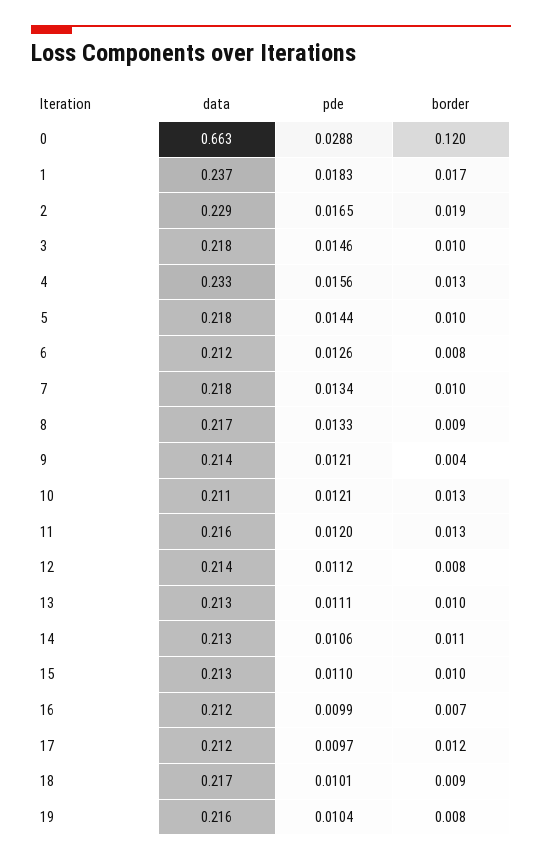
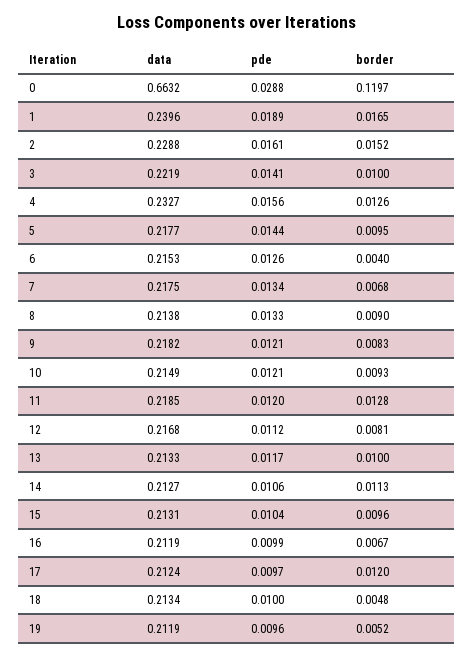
data, 1: 0.237 -> 0.2396
pde, 1: 0.0183 -> 0.0189
pde, 2: 0.0165 -> 0.0161
border, 2: 0.019 -> 0.0152
data, 3: 0.218 -> 0.2219
pde, 3: 0.0146 -> 0.0141
data, 6: 0.212 -> 0.2153
border, 6: 0.008 -> 0.004
border, 7: 0.01 -> 0.0068
data, 8: 0.217 -> 0.2138
data, 9: 0.214 -> 0.2182
border, 9: 0.004 -> 0.0083
data, 10: 0.211 -> 0.2149
border, 10: 0.013 -> 0.0093
data, 11: 0.216 -> 0.2185
data, 12: 0.214 -> 0.2168
pde, 13: 0.0111 -> 0.0117
pde, 15: 0.011 -> 0.0104
data, 18: 0.217 -> 0.2134
pde, 18: 0.0101 -> 0.01
border, 18: 0.009 -> 0.0048
data, 19: 0.216 -> 0.2119
pde, 19: 0.0104 -> 0.0096
border, 19: 0.008 -> 0.0052

